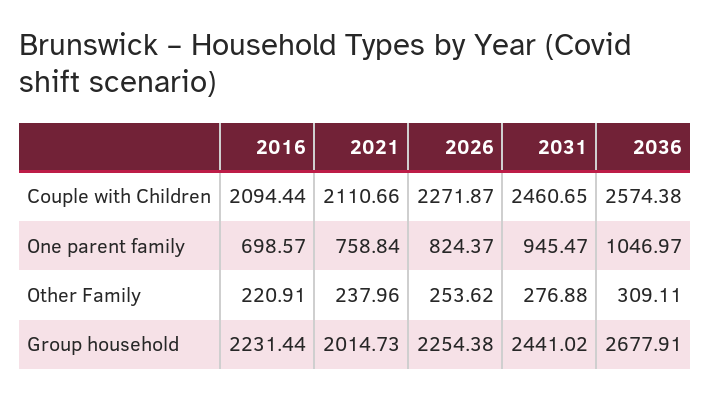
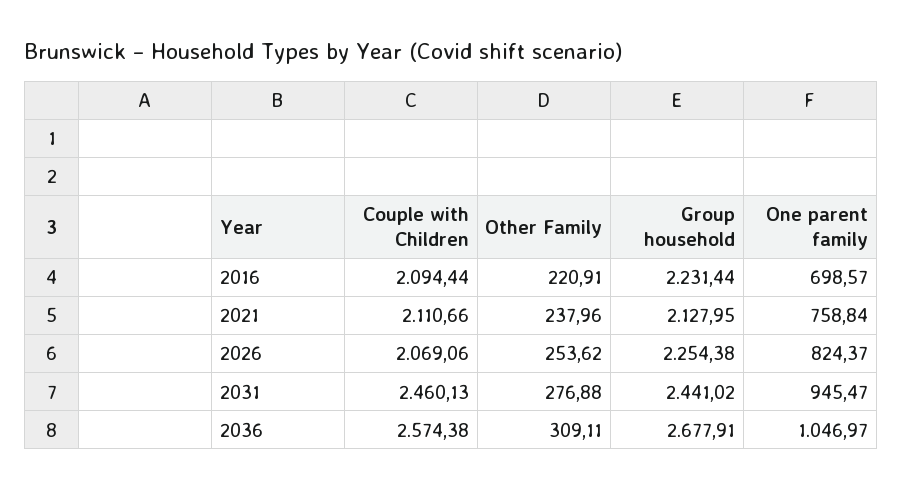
2026, Couple with Children: 2271.87 -> 2069.06
2031, Couple with Children: 2460.65 -> 2460.13
2021, Group household: 2014.73 -> 2127.95

